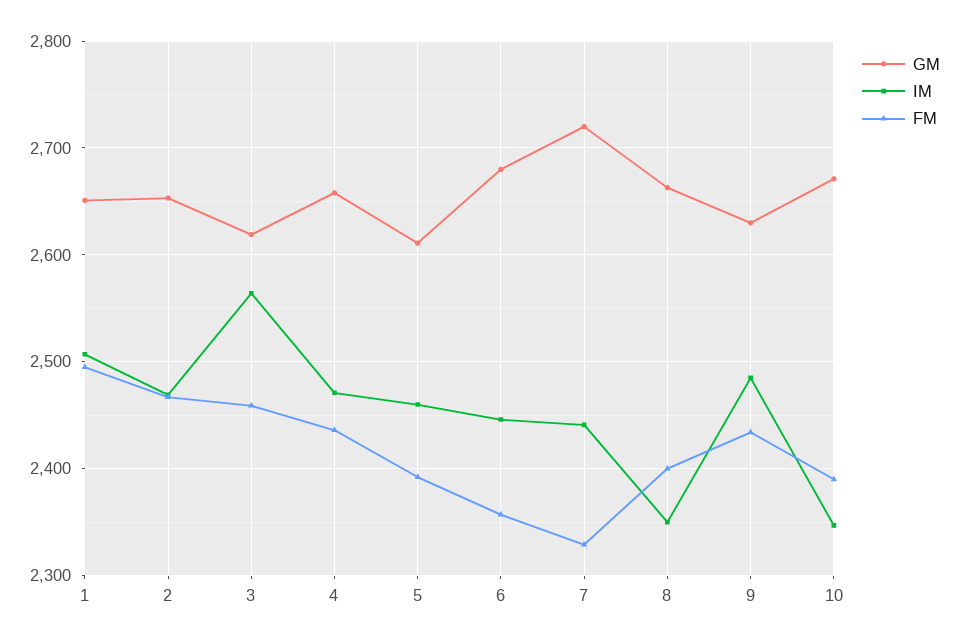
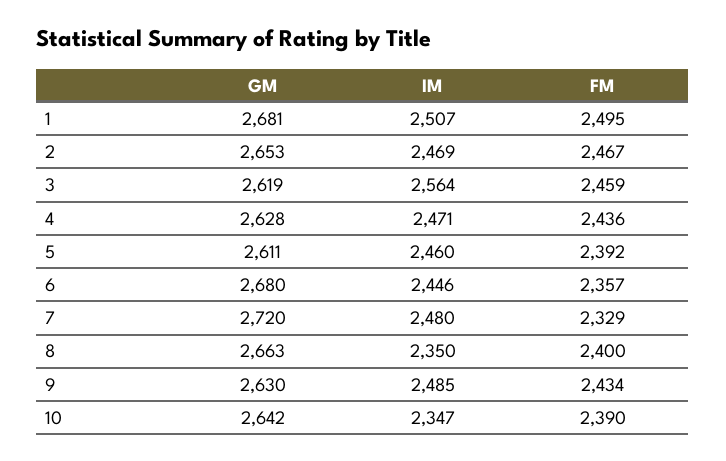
GM, 1: 2650 -> 2681
GM, 4: 2660 -> 2628
IM, 7: 2440 -> 2480
GM, 10: 2670 -> 2642

